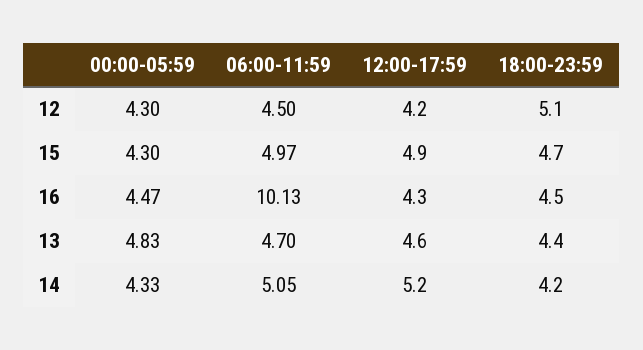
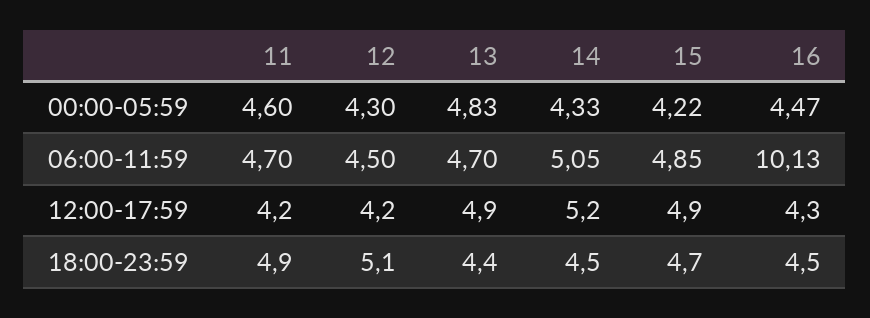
00:00-05:59, 15: 4.3 -> 4.22
06:00-11:59, 15: 4.97 -> 4.85
12:00-17:59, 13: 4.6 -> 4.9
18:00-23:59, 14: 4.2 -> 4.5
00:00-05:59, 11: none -> 4.6
06:00-11:59, 11: none -> 4.7
12:00-17:59, 11: none -> 4.2
18:00-23:59, 11: none -> 4.9

